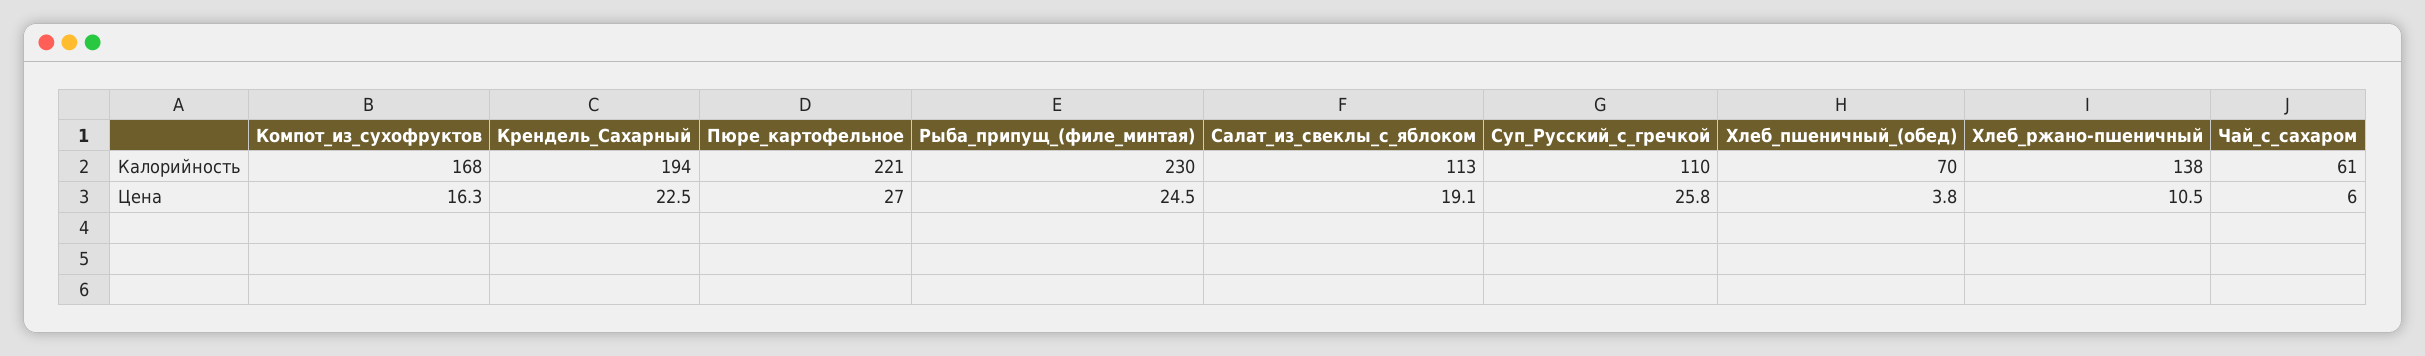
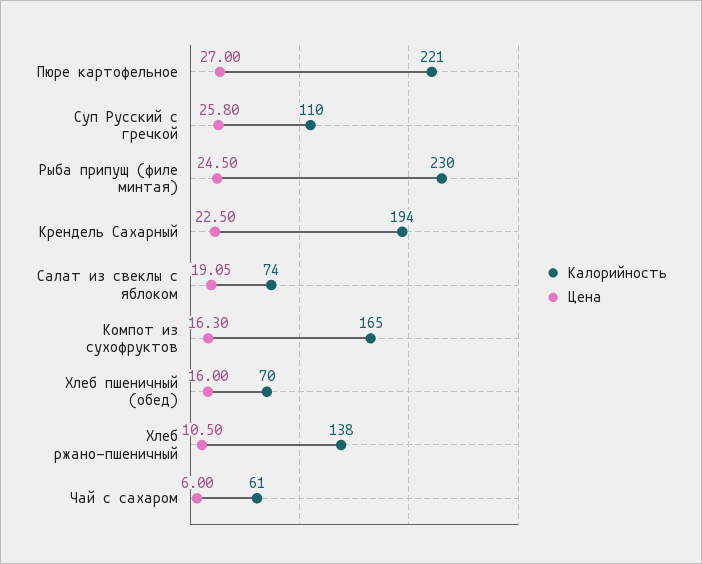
Калорийность, Компот_из_сухофруктов: 168 -> 165
Калорийность, Салат_из_свеклы_с_яблоком: 113 -> 74
Цена, Хлеб_пшеничный_(обед): 3.8 -> 16

